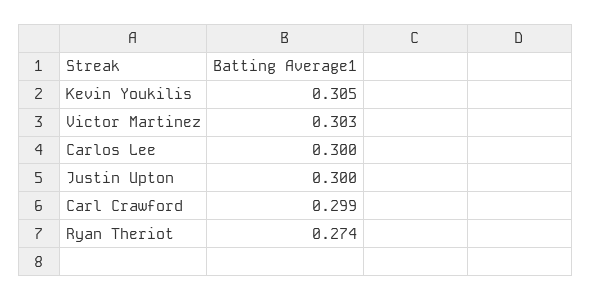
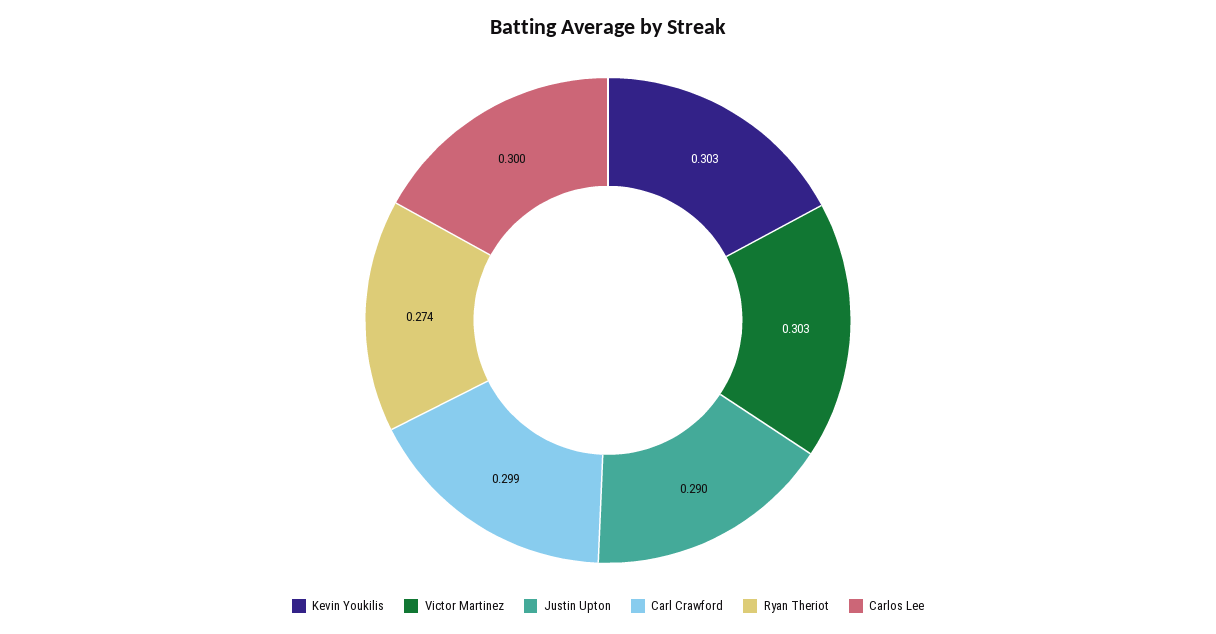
Kevin Youkilis: 0.305 -> 0.303
Justin Upton: 0.3 -> 0.29

